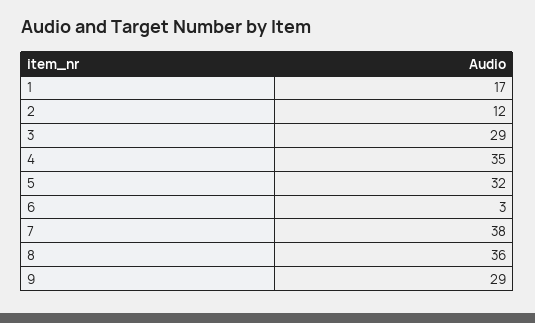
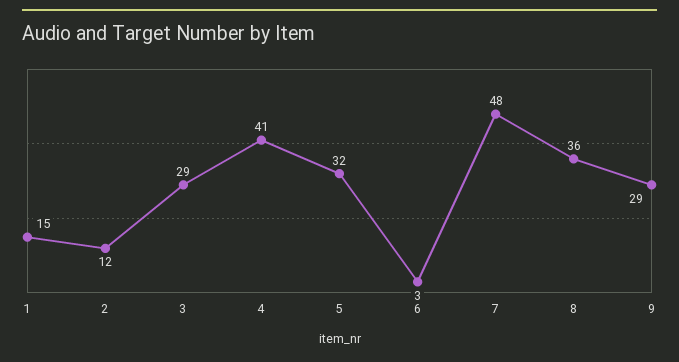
1: 17 -> 15
4: 35 -> 41
7: 38 -> 48

